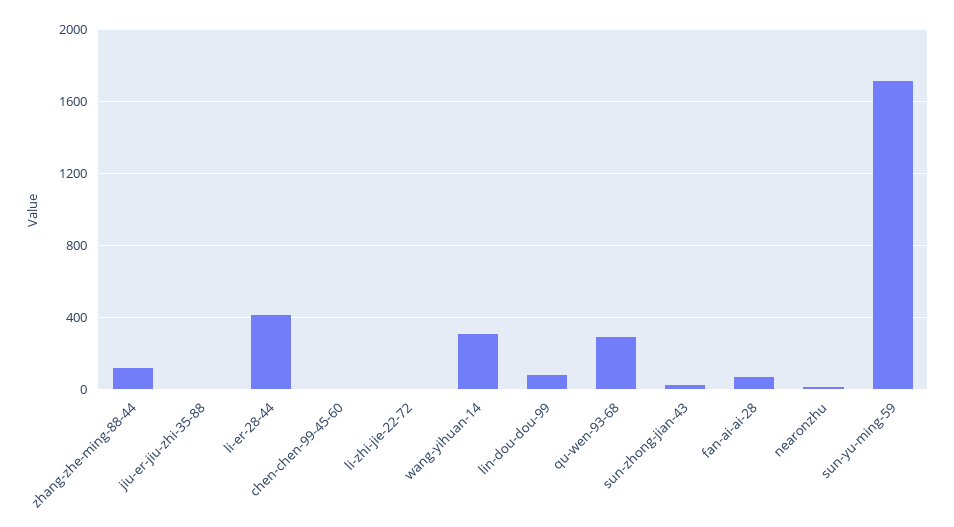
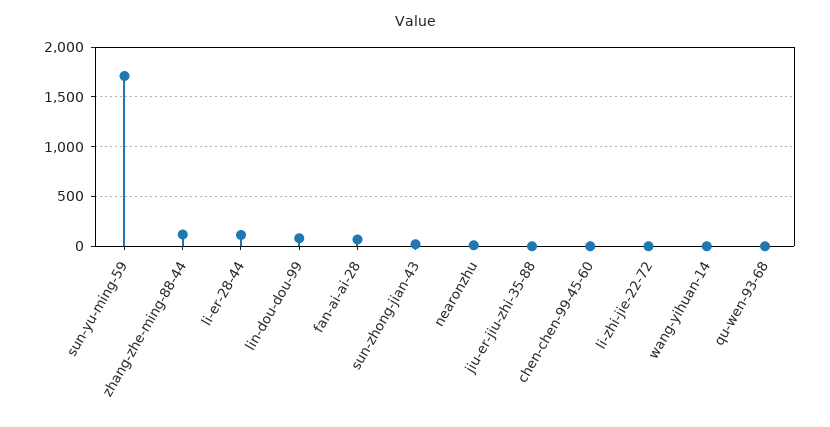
li-er-28-44: 400 -> 100
wang-yihuan-14: 300 -> 0
qu-wen-93-68: 300 -> 0

